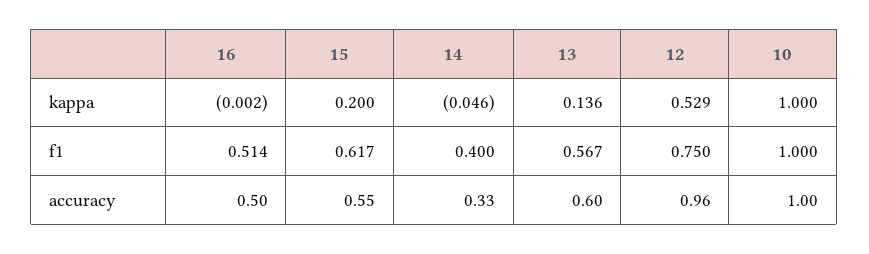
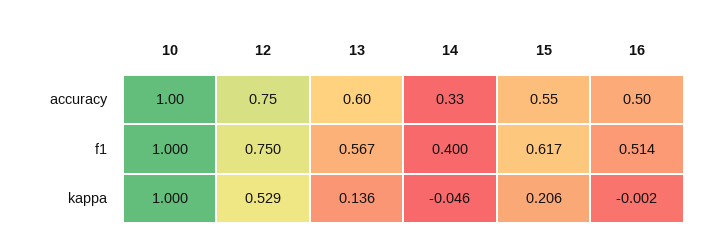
15, kappa: 0.2 -> 0.206
12, accuracy: 0.96 -> 0.75

